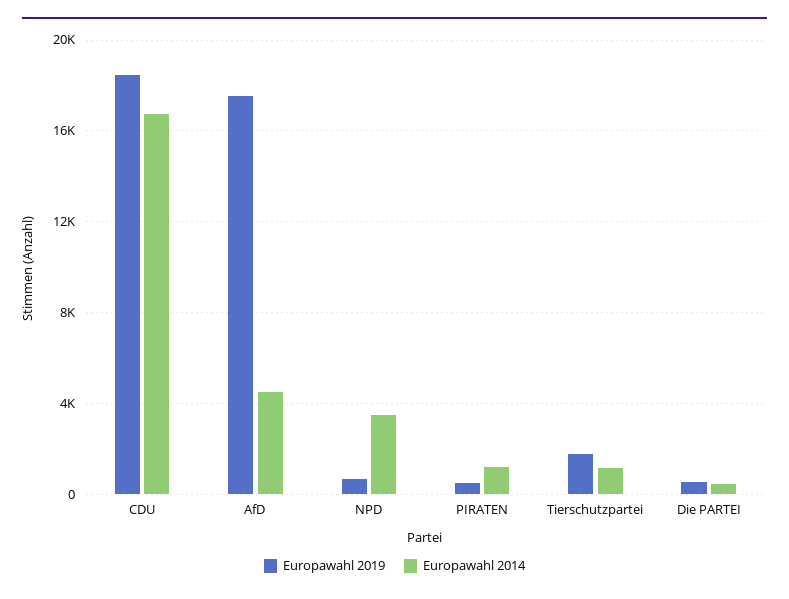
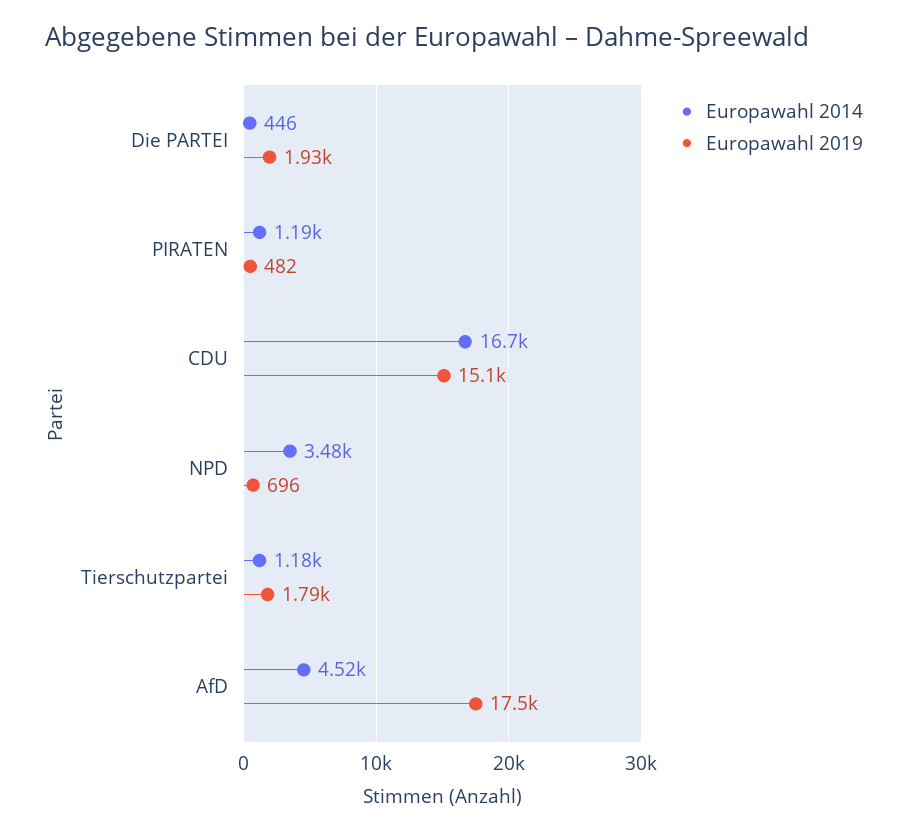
Europawahl 2019, CDU: 18500 -> 15100
Europawahl 2019, Die PARTEI: 500 -> 1930

